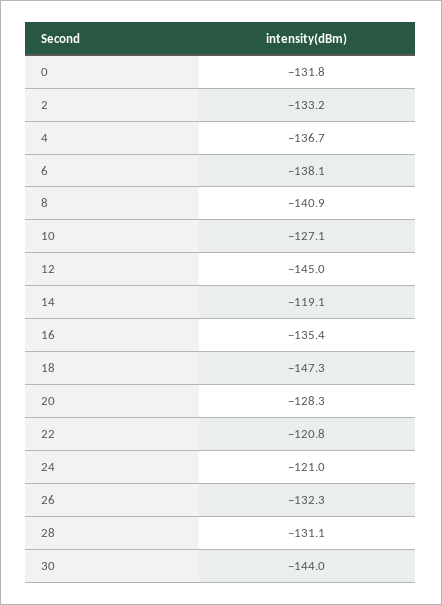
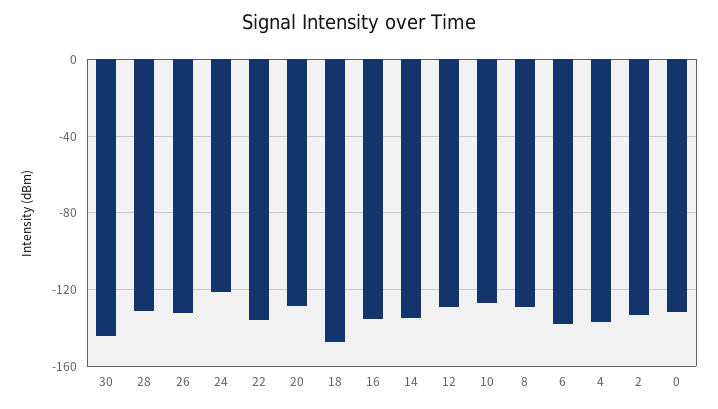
8: -140.9 -> -130
12: -145 -> -130
14: -119.1 -> -135
22: -120.8 -> -135

